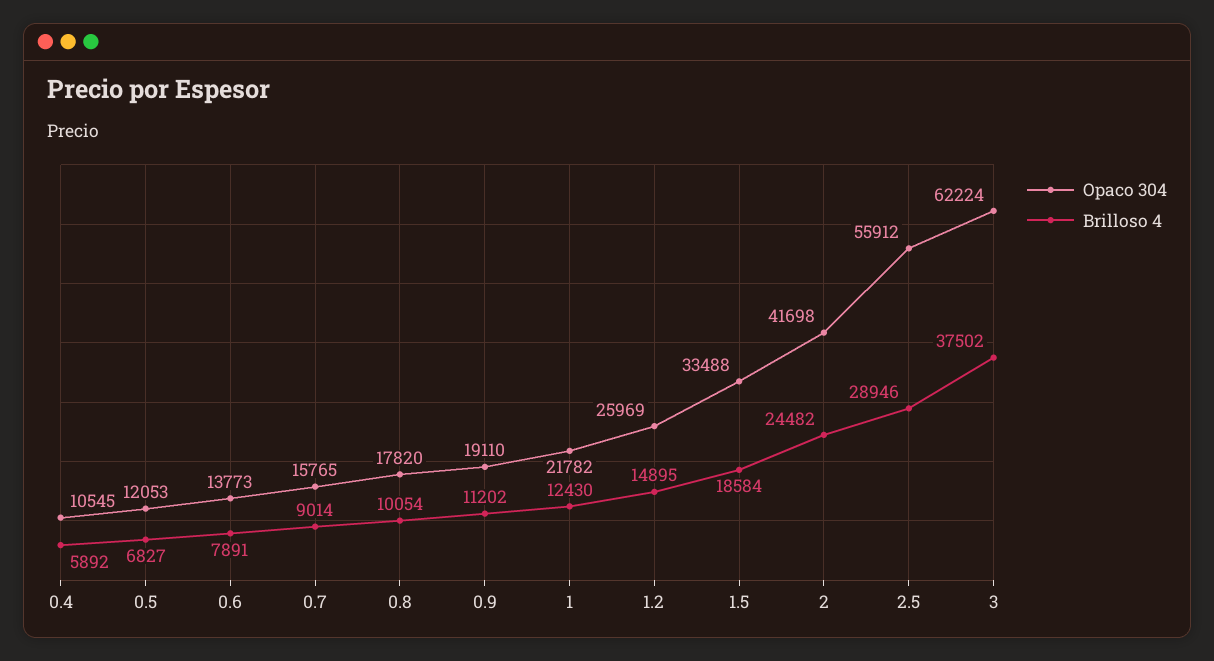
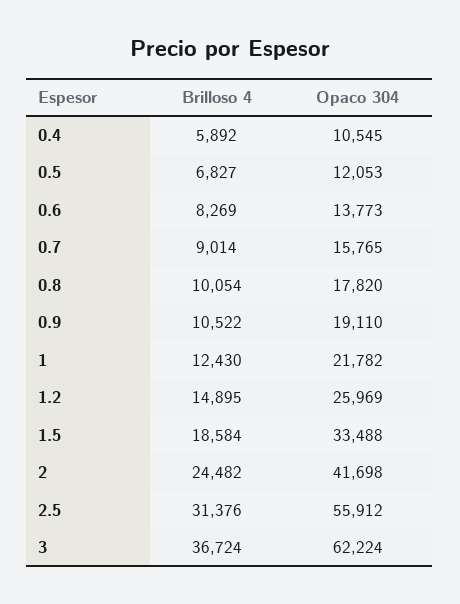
Brilloso 4, 0.6: 7891 -> 8269
Brilloso 4, 0.9: 11202 -> 10522
Brilloso 4, 2.5: 28946 -> 31376
Brilloso 4, 3: 37502 -> 36724

